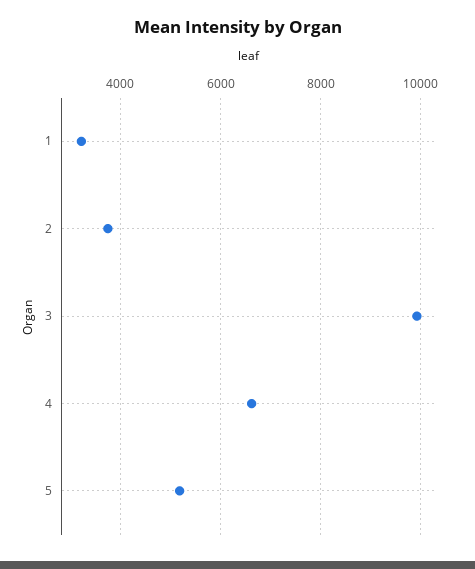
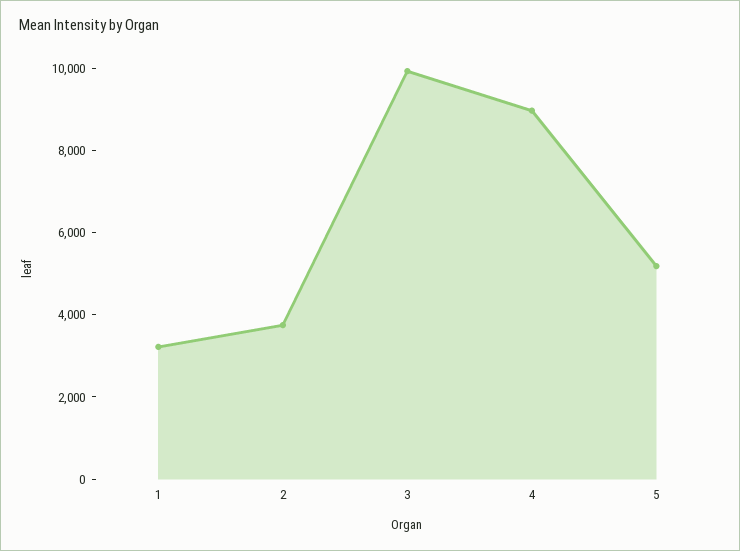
4: 6600 -> 9000

